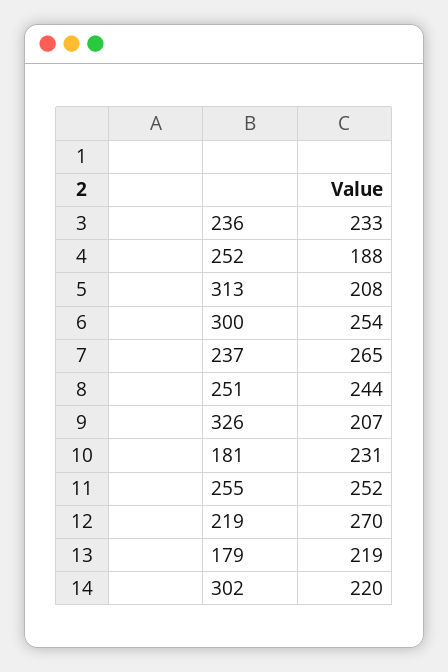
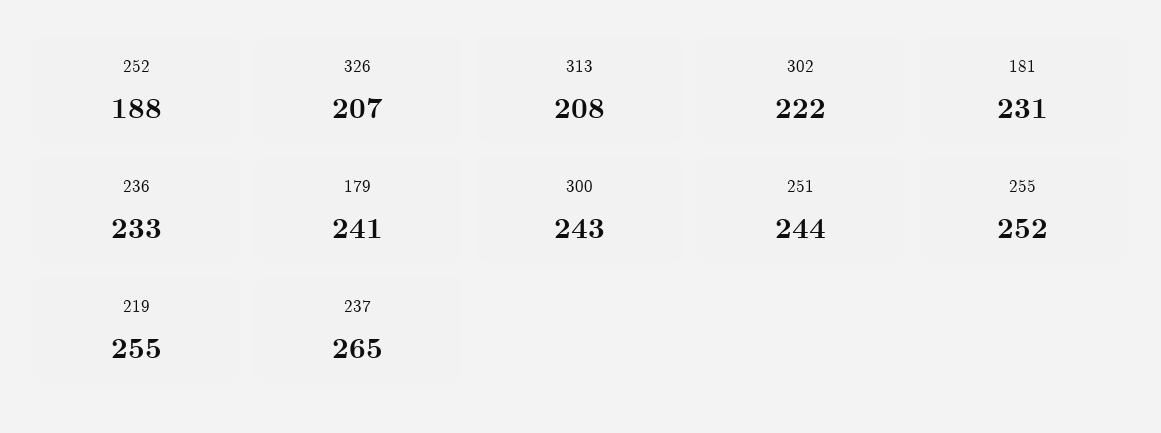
300: 254 -> 243
219: 270 -> 255
179: 219 -> 241
302: 220 -> 222

